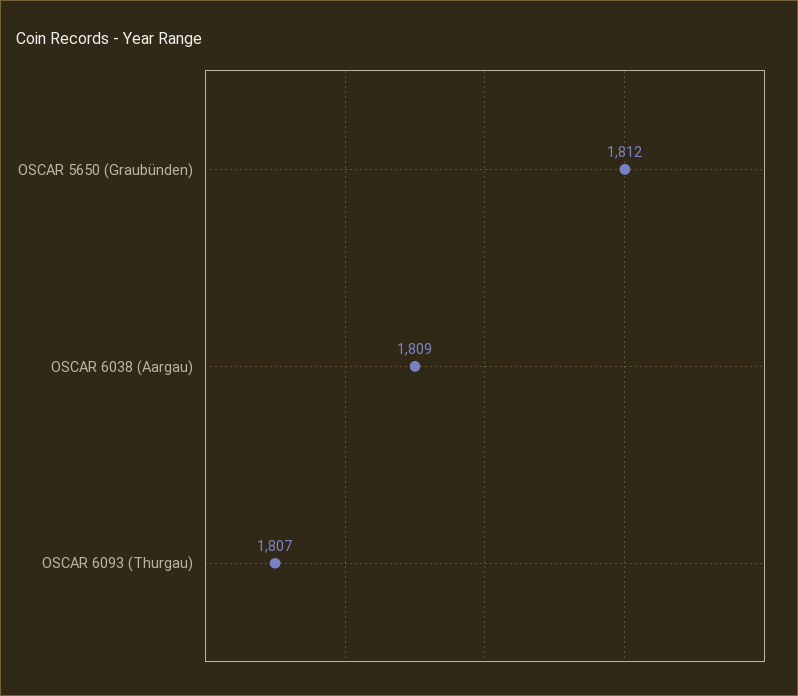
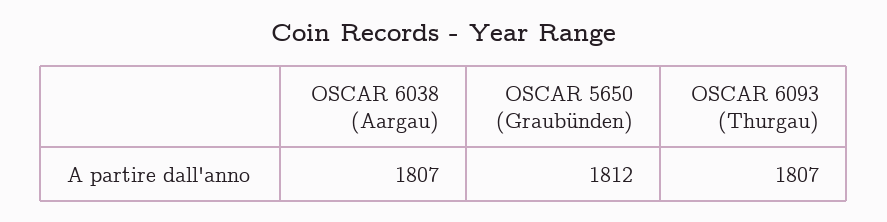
OSCAR 6038 (Aargau): 1809 -> 1807

